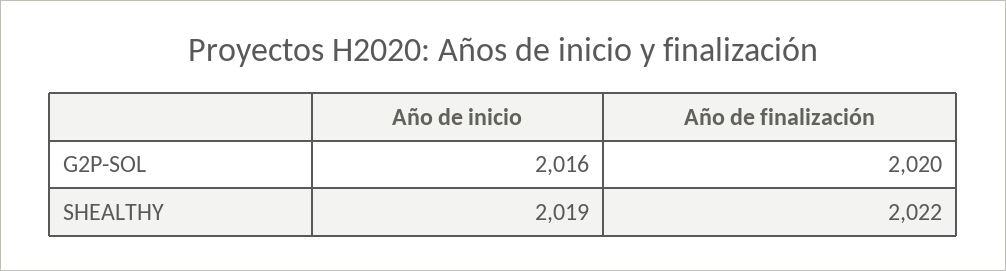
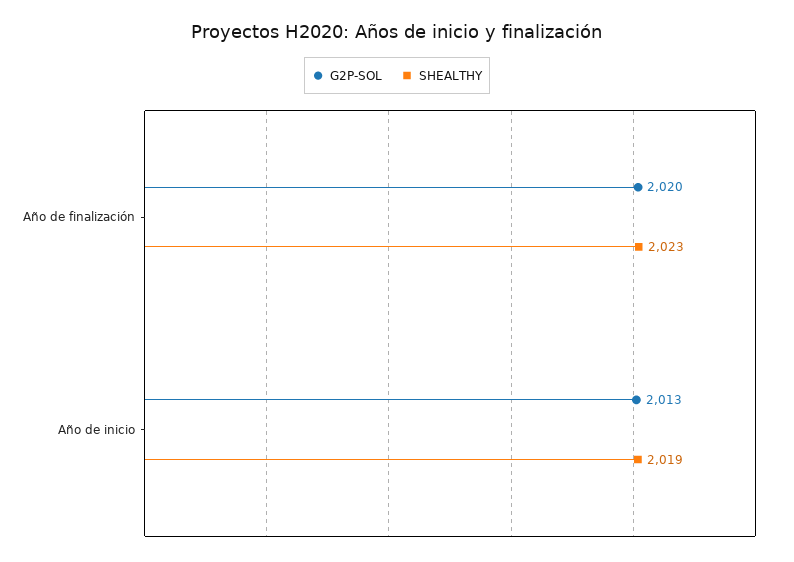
G2P-SOL, Año de inicio: 2016 -> 2013
SHEALTHY, Año de finalización: 2022 -> 2023

